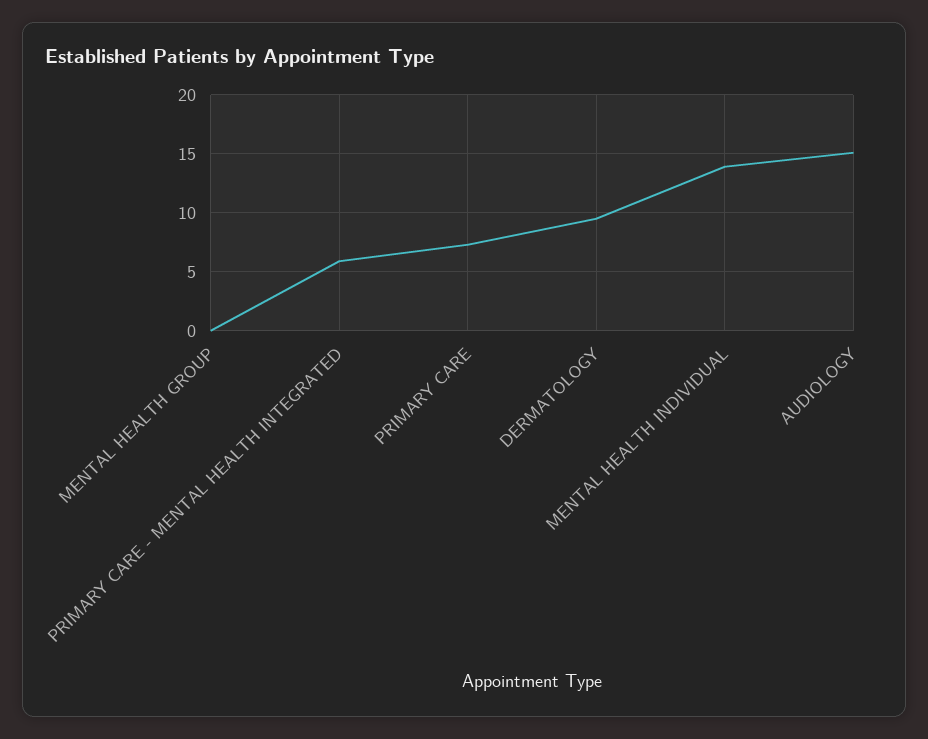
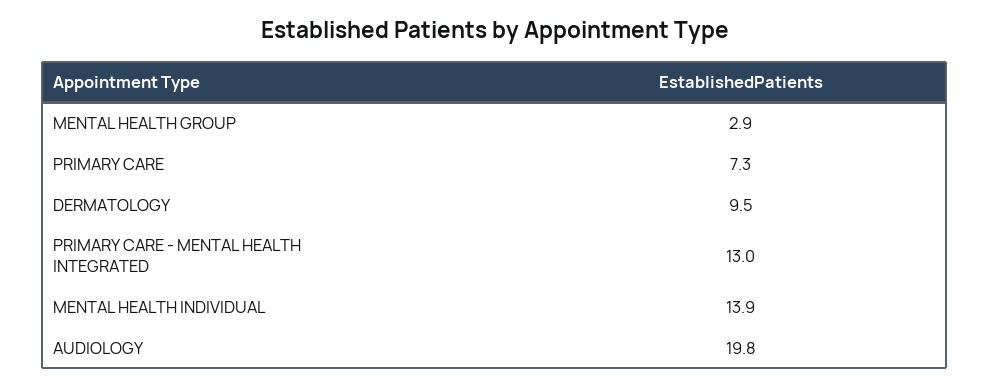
MENTAL HEALTH GROUP: 0 -> 2.9
PRIMARY CARE - MENTAL HEALTH INTEGRATED: 6 -> 13
AUDIOLOGY: 15 -> 19.8

